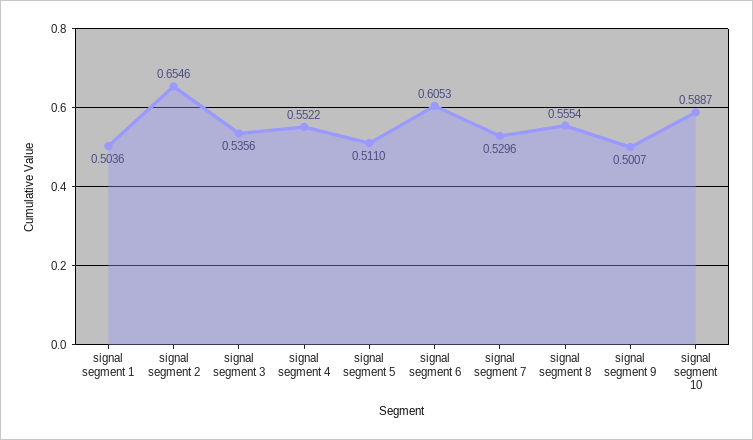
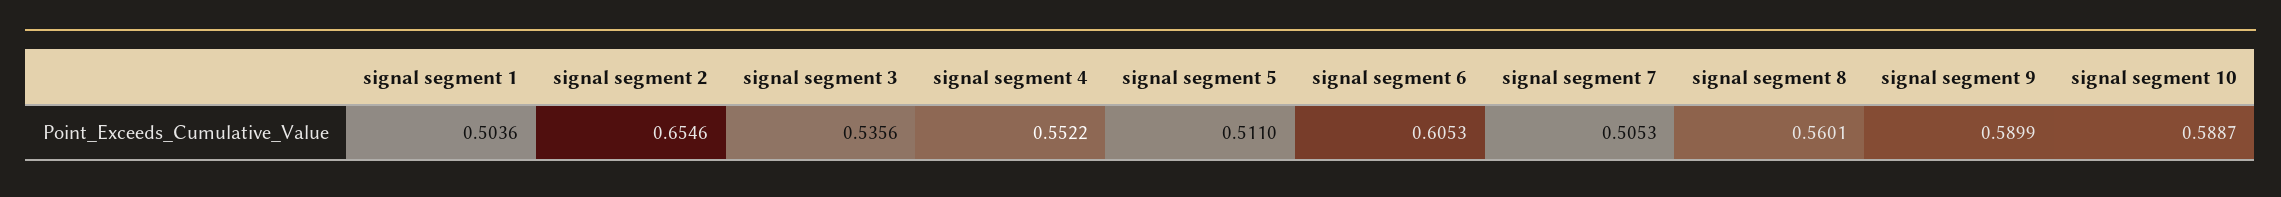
signal segment 7: 0.5296 -> 0.5053
signal segment 8: 0.5554 -> 0.5601
signal segment 9: 0.5007 -> 0.5899

